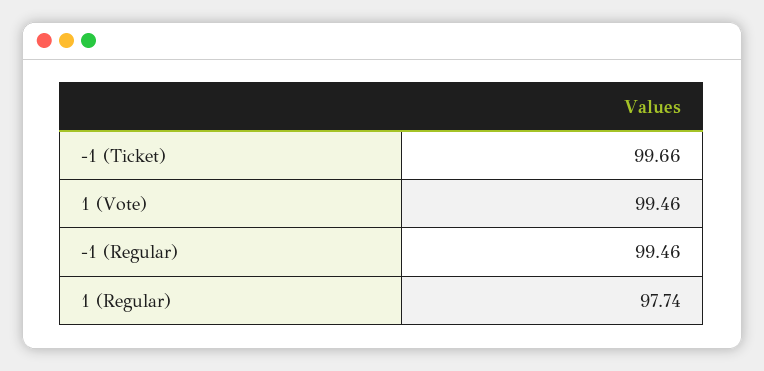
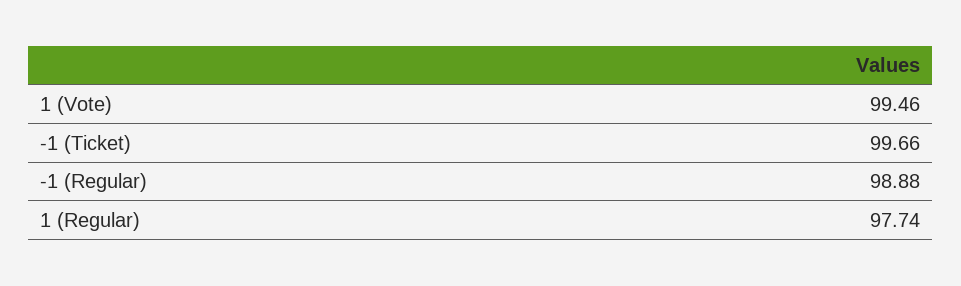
-1 (Regular): 99.46 -> 98.88

